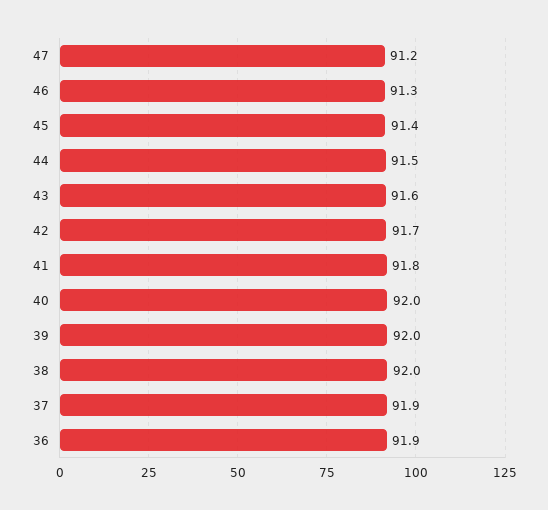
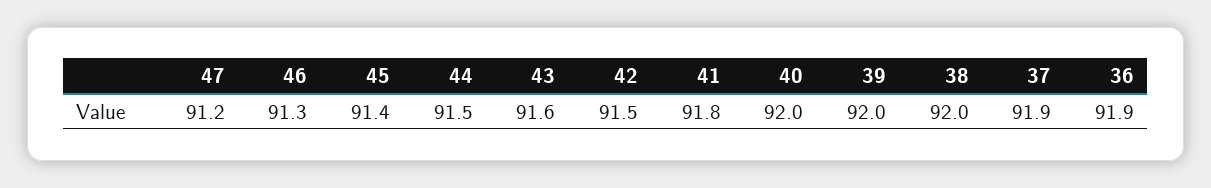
42: 91.7 -> 91.5

